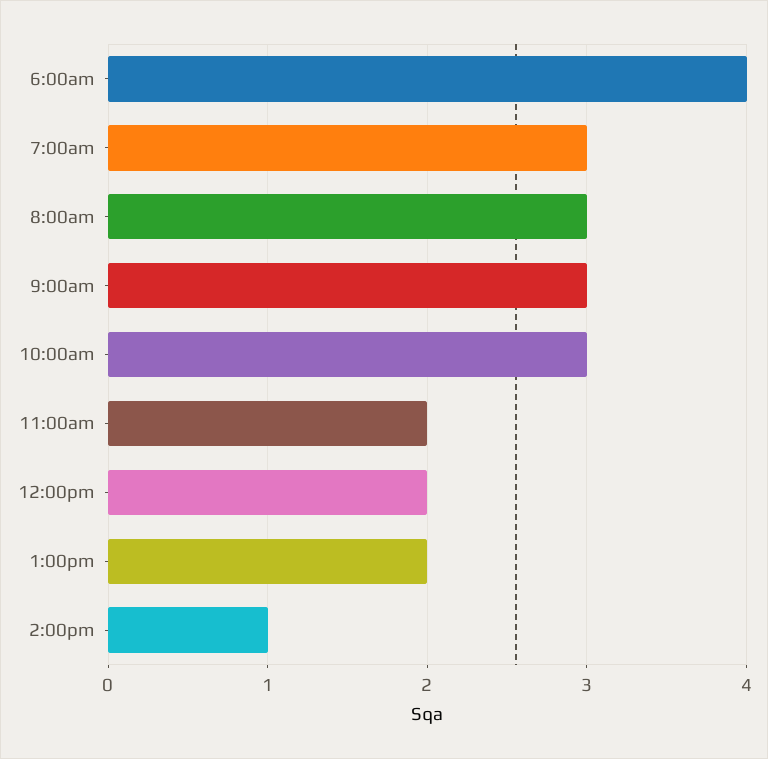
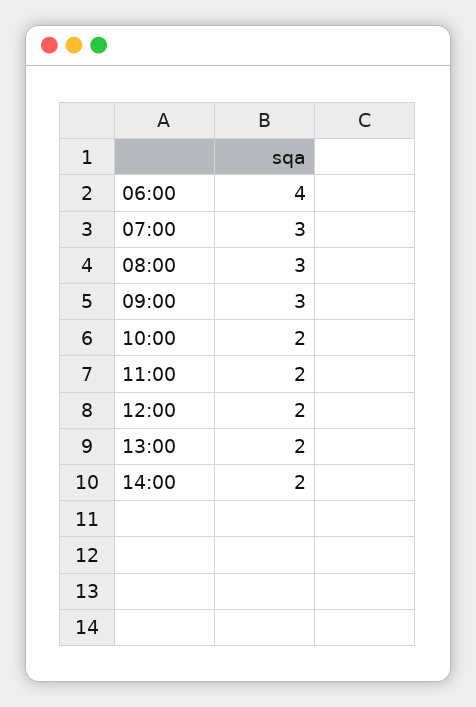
10:00am: 3 -> 2
2:00pm: 1 -> 2

